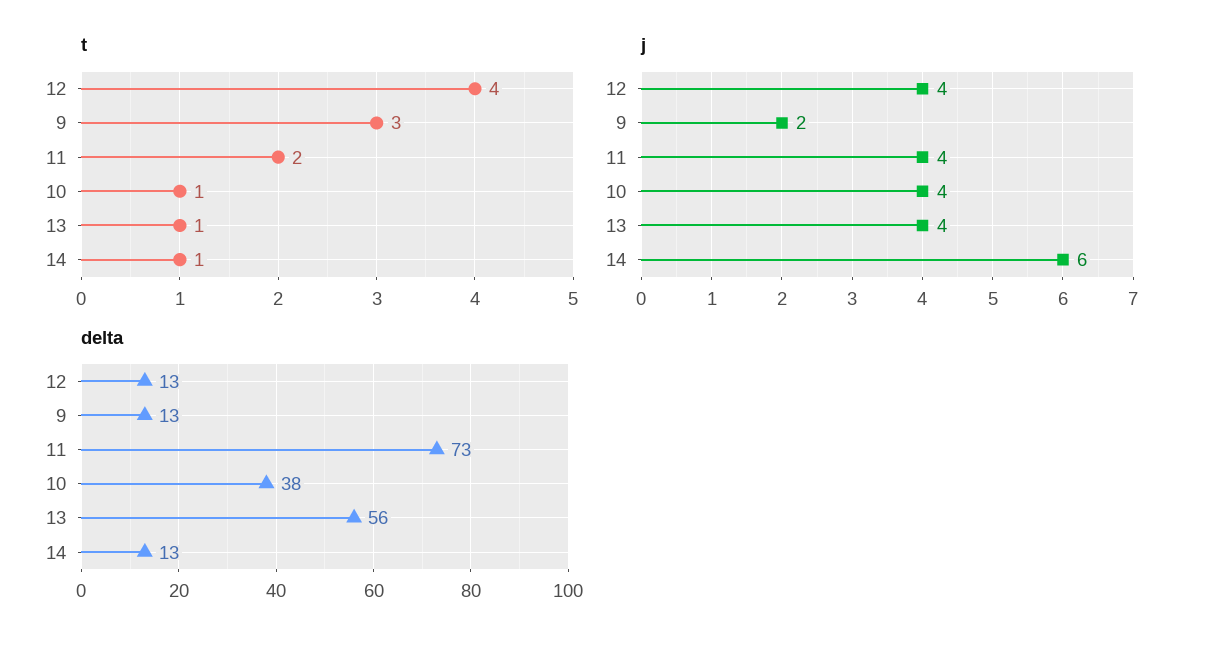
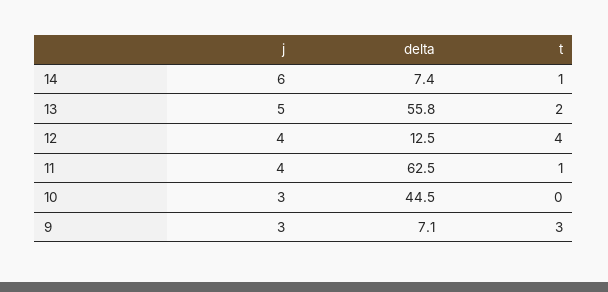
t, 11: 2 -> 1
t, 10: 1 -> 0
t, 13: 1 -> 2
j, 9: 2 -> 3
j, 10: 4 -> 3
j, 13: 4 -> 5
delta, 9: 13 -> 7.1
delta, 11: 73 -> 62.5
delta, 10: 38 -> 44.5
delta, 14: 13 -> 7.4

